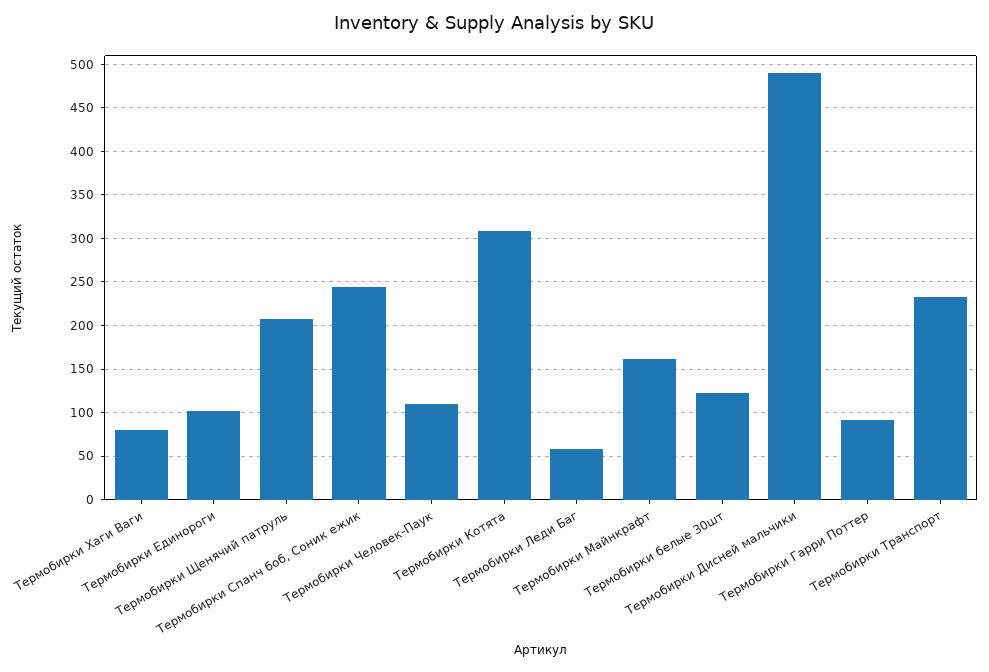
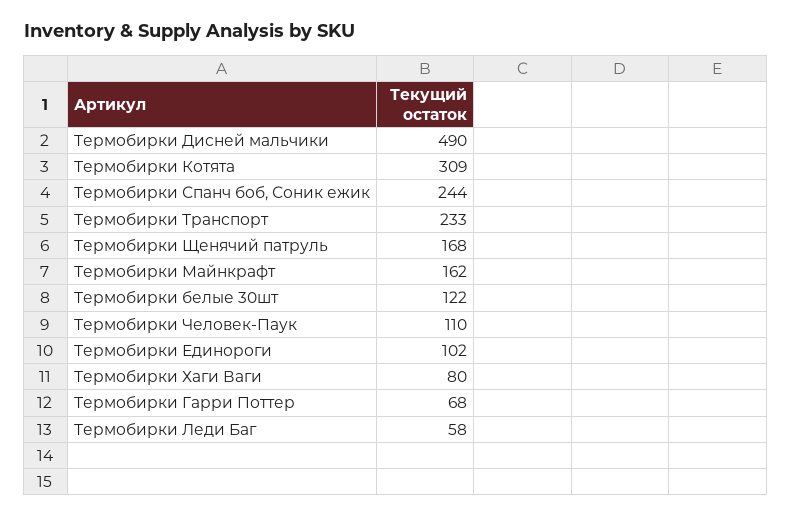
Термобирки Щенячий патруль: 210 -> 168
Термобирки Гарри Поттер: 90 -> 68

